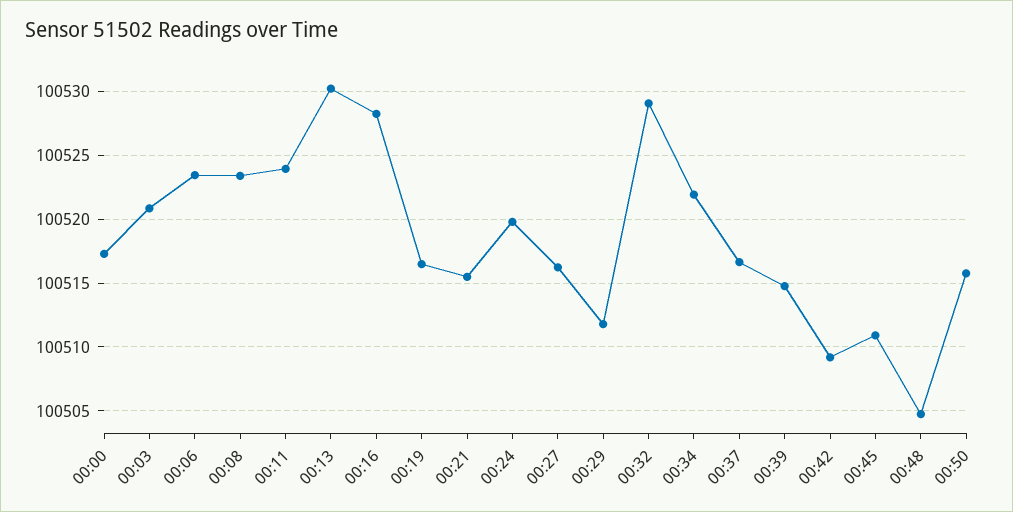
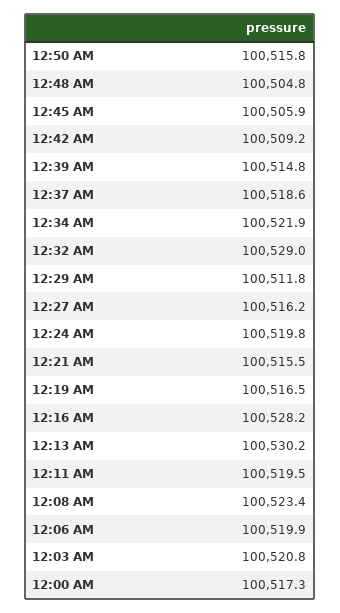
00:06: 100523.5 -> 100519.9
00:11: 100524 -> 100519.5
00:37: 100516.5 -> 100518.6
00:45: 100511 -> 100505.9

